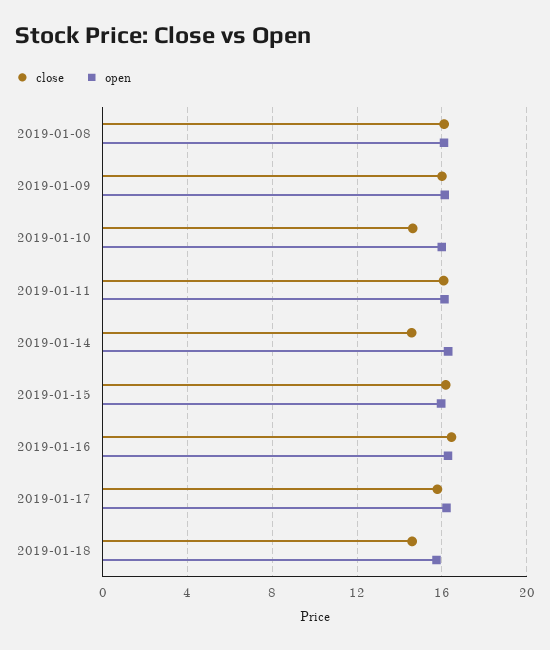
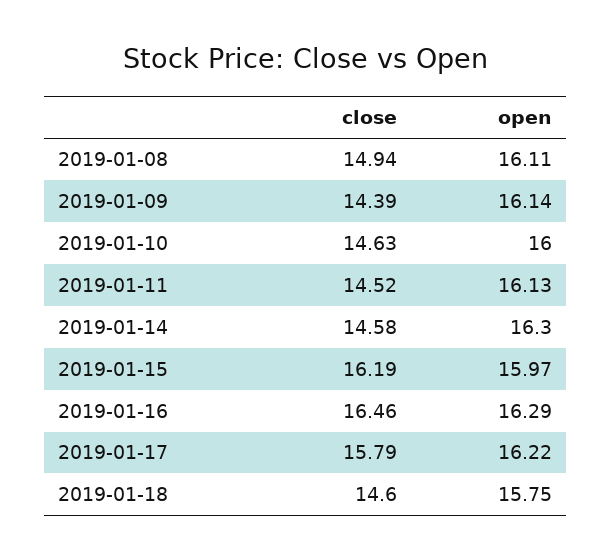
close, 2019-01-08: 16 -> 14.94
close, 2019-01-09: 16 -> 14.39
close, 2019-01-11: 16 -> 14.52

